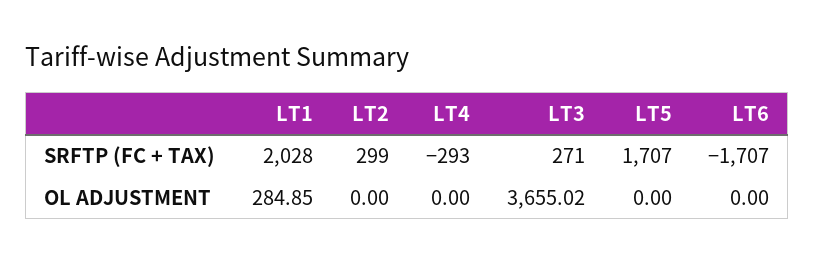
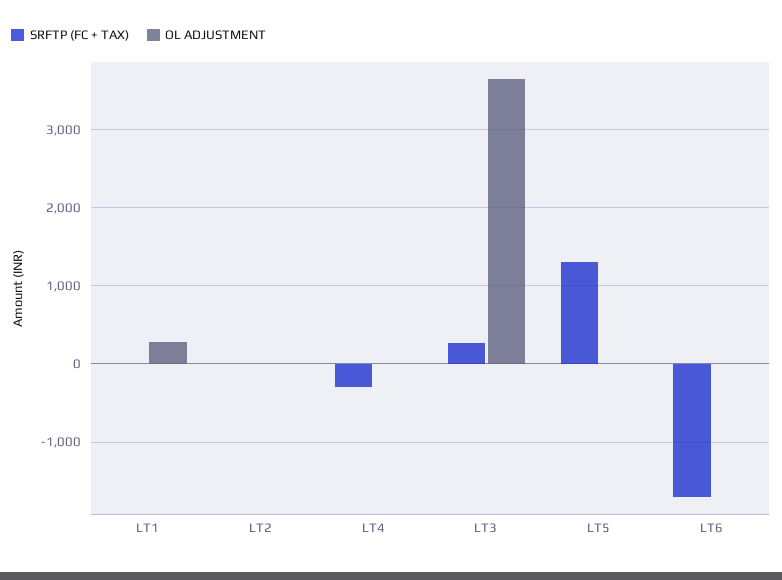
SRFTP (FC + TAX), LT1: 2028 -> 0
SRFTP (FC + TAX), LT2: 299 -> 0
SRFTP (FC + TAX), LT5: 1707 -> 1300

